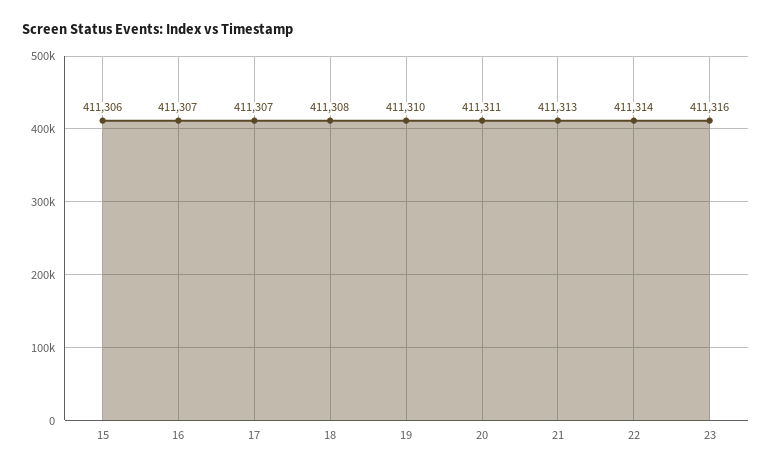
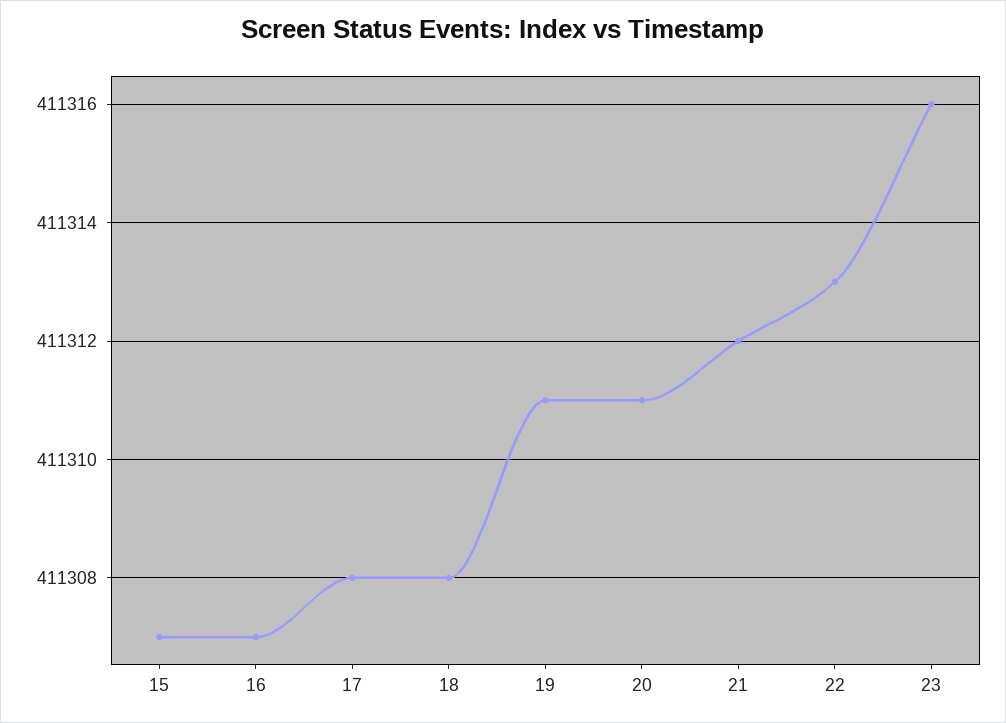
15: 411306 -> 411307
17: 411307 -> 411308
19: 411310 -> 411311
21: 411313 -> 411312
22: 411314 -> 411313

